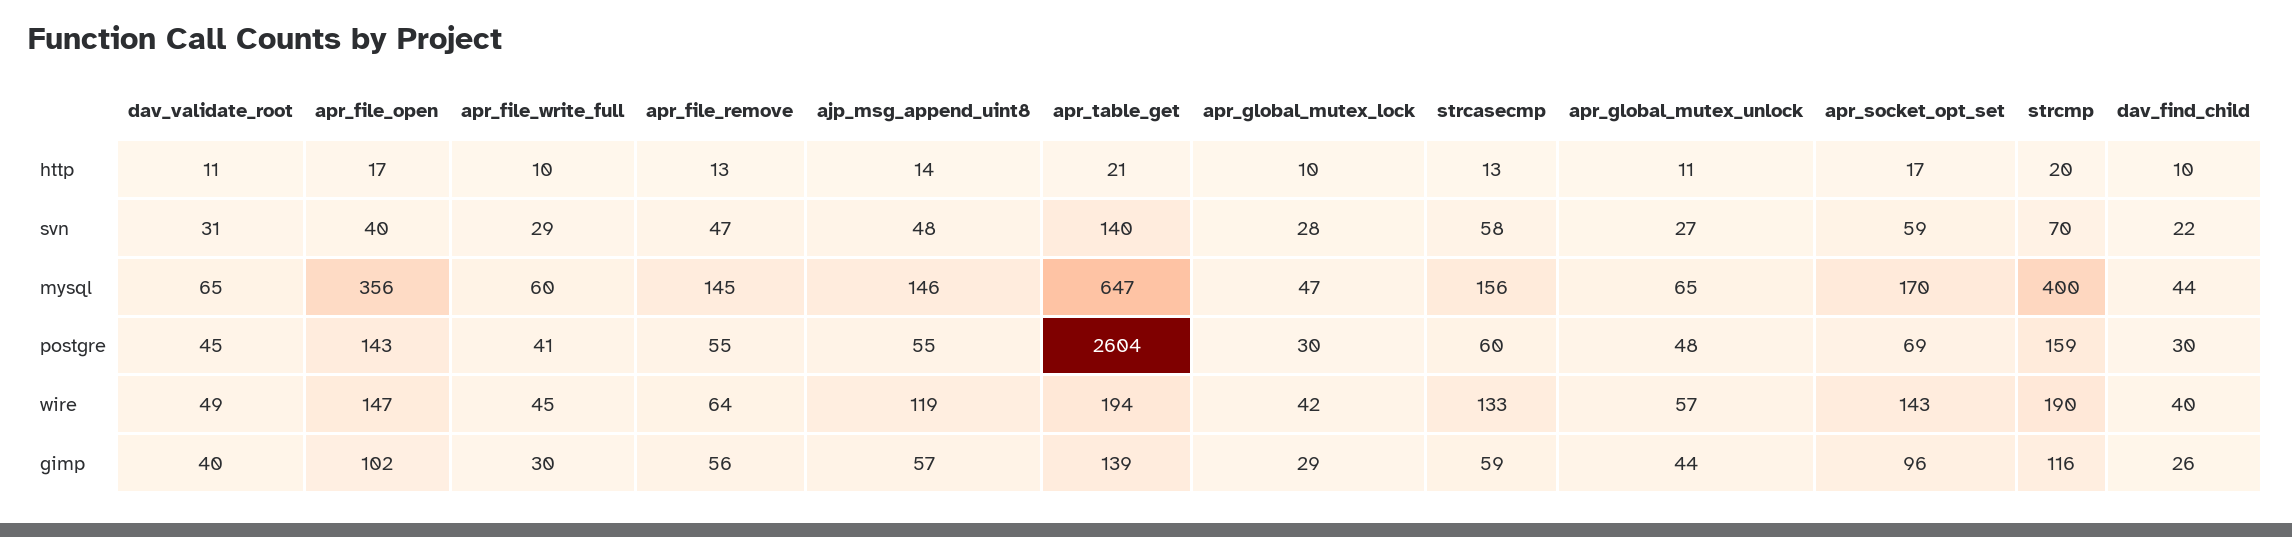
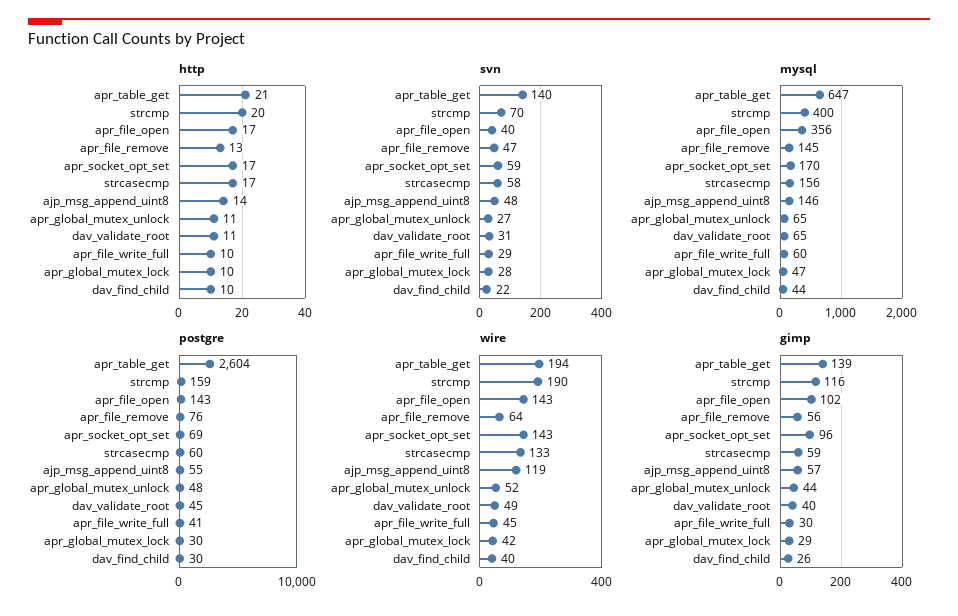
http, strcasecmp: 13 -> 17
postgre, apr_file_remove: 55 -> 76
wire, apr_file_open: 147 -> 143
wire, apr_global_mutex_unlock: 57 -> 52

